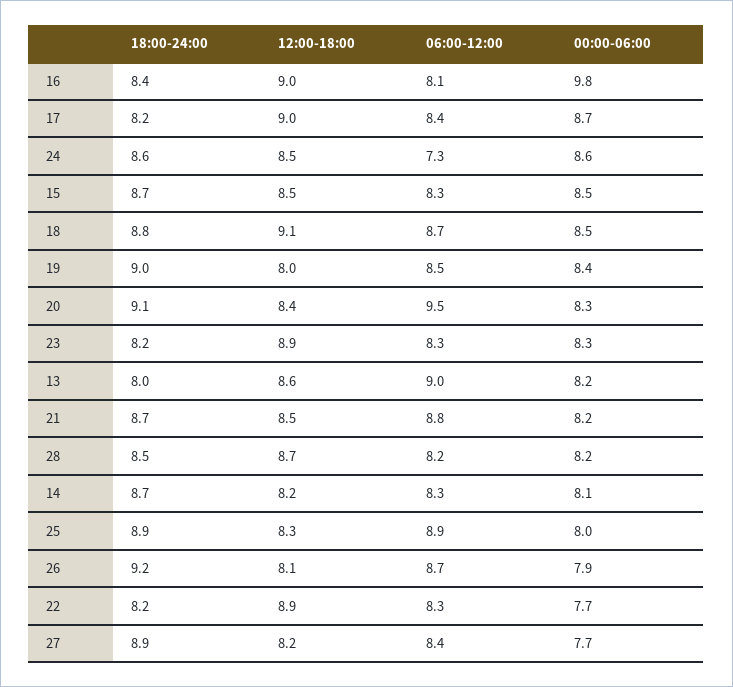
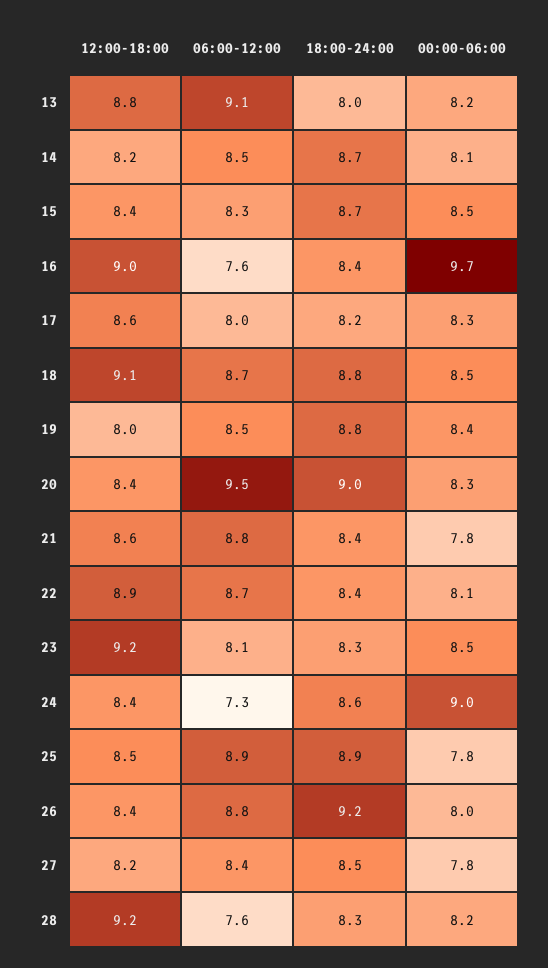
06:00-12:00, 16: 8.1 -> 7.6
00:00-06:00, 16: 9.8 -> 9.7
12:00-18:00, 17: 9 -> 8.6
06:00-12:00, 17: 8.4 -> 8
00:00-06:00, 17: 8.7 -> 8.3
12:00-18:00, 24: 8.5 -> 8.4
00:00-06:00, 24: 8.6 -> 9
12:00-18:00, 15: 8.5 -> 8.4
18:00-24:00, 19: 9 -> 8.8
18:00-24:00, 20: 9.1 -> 9
18:00-24:00, 23: 8.2 -> 8.3
12:00-18:00, 23: 8.9 -> 9.2
06:00-12:00, 23: 8.3 -> 8.1
00:00-06:00, 23: 8.3 -> 8.5
12:00-18:00, 13: 8.6 -> 8.8
06:00-12:00, 13: 9 -> 9.1
18:00-24:00, 21: 8.7 -> 8.4
12:00-18:00, 21: 8.5 -> 8.6
00:00-06:00, 21: 8.2 -> 7.8
18:00-24:00, 28: 8.5 -> 8.3
12:00-18:00, 28: 8.7 -> 9.2
06:00-12:00, 28: 8.2 -> 7.6
06:00-12:00, 14: 8.3 -> 8.5
12:00-18:00, 25: 8.3 -> 8.5
00:00-06:00, 25: 8 -> 7.8
12:00-18:00, 26: 8.1 -> 8.4
06:00-12:00, 26: 8.7 -> 8.8
00:00-06:00, 26: 7.9 -> 8
18:00-24:00, 22: 8.2 -> 8.4
06:00-12:00, 22: 8.3 -> 8.7
00:00-06:00, 22: 7.7 -> 8.1
18:00-24:00, 27: 8.9 -> 8.5
00:00-06:00, 27: 7.7 -> 7.8

